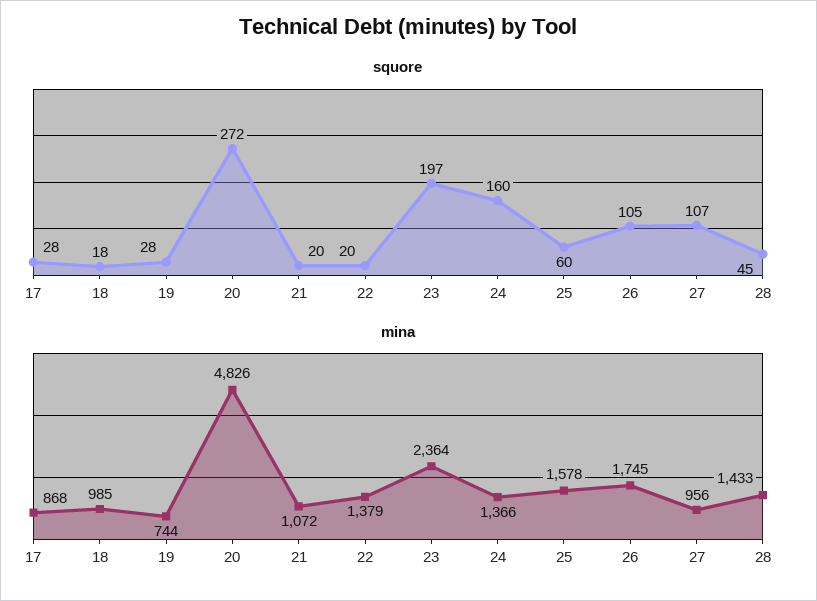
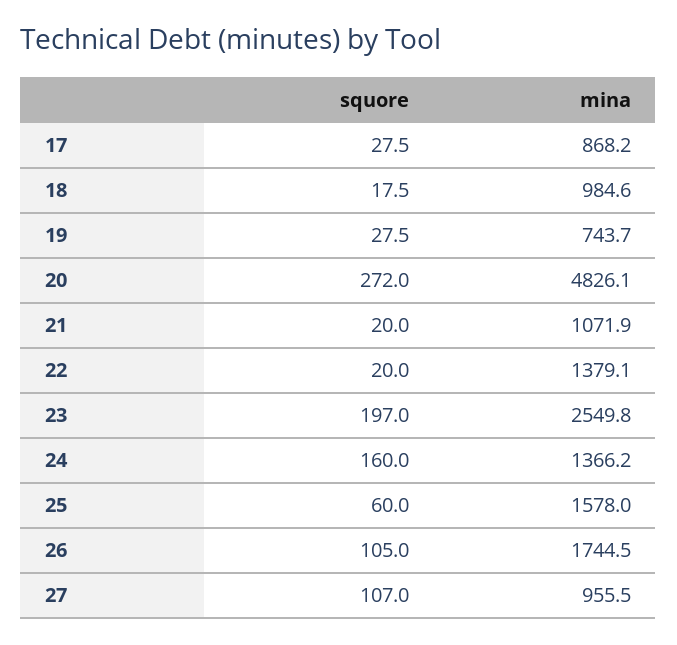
squore, 28: 45 -> none
mina, 23: 2364 -> 2549.8
mina, 28: 1433 -> none

